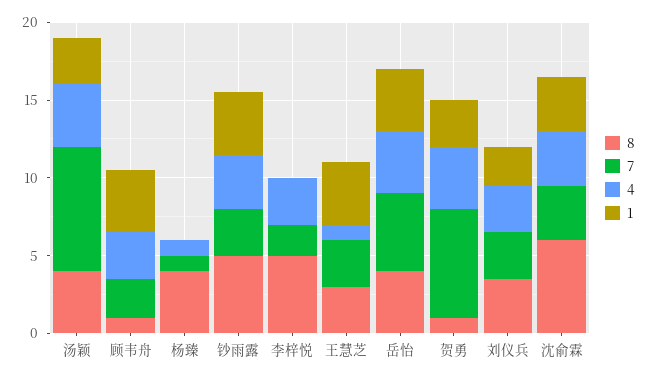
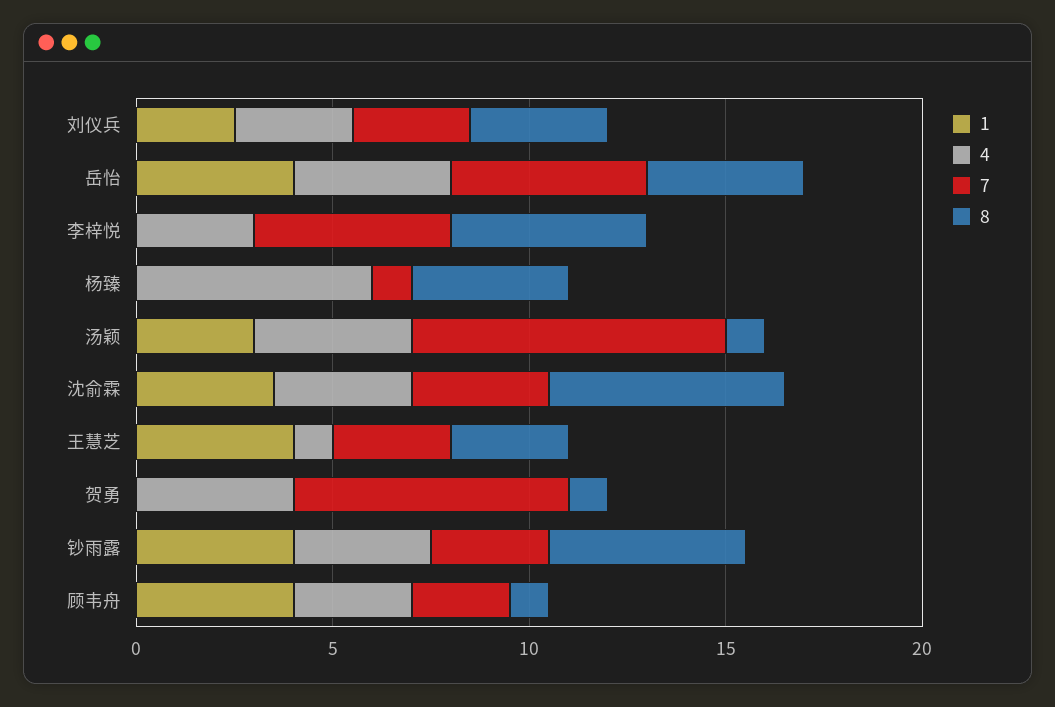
8, 汤颖: 4 -> 1
4, 杨臻: 1 -> 6
7, 李梓悦: 2 -> 5
1, 贺勇: 3 -> 0

